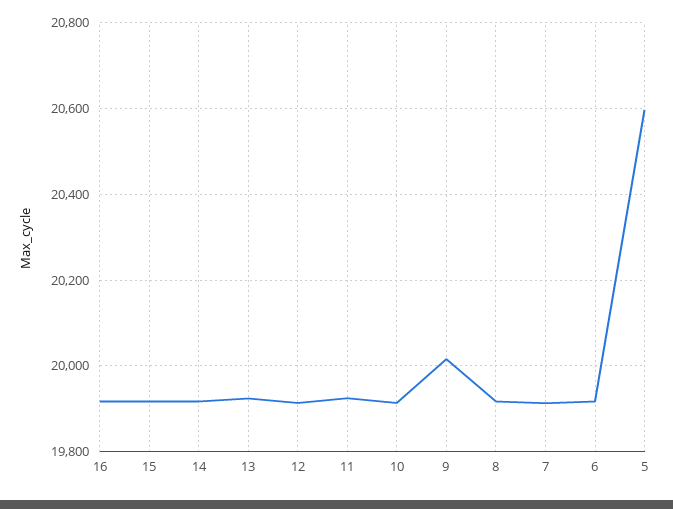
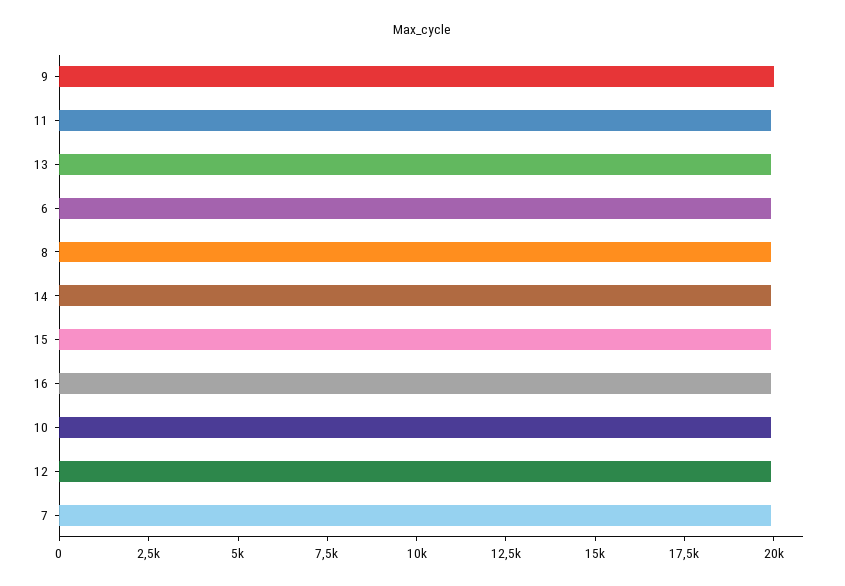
5: 20600 -> none

